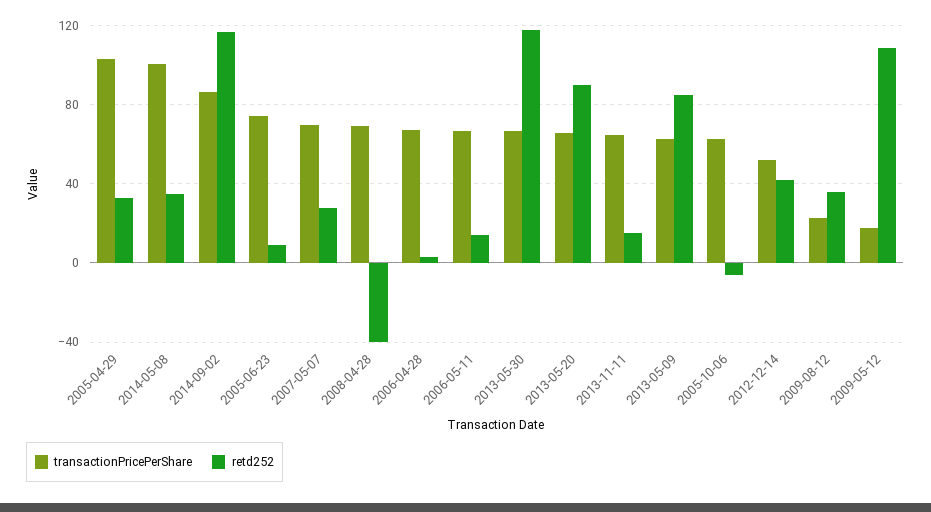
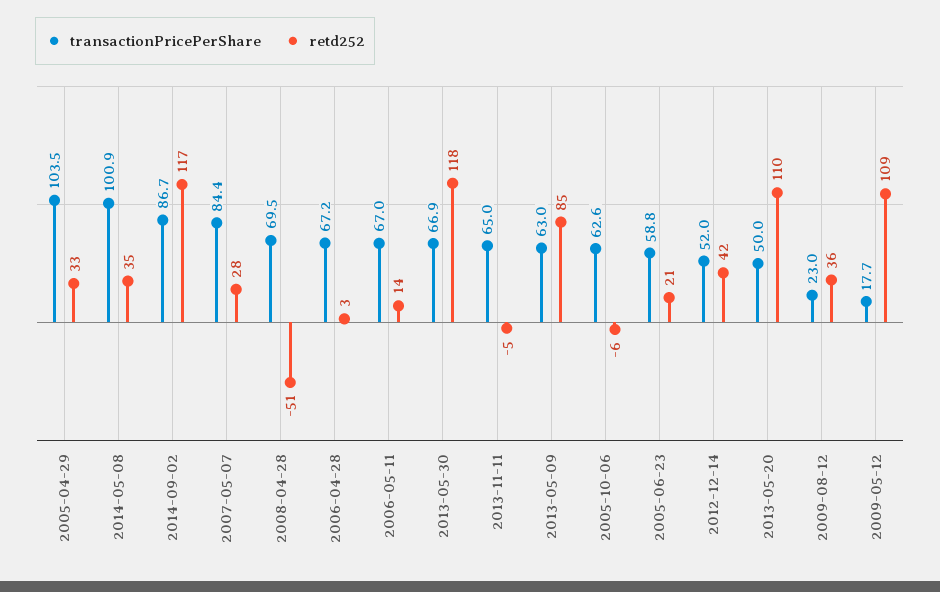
transactionPricePerShare, 2005-06-23: 75 -> 58.8
retd252, 2005-06-23: 10 -> 21
transactionPricePerShare, 2007-05-07: 70 -> 84.4
retd252, 2008-04-28: -40 -> -51
transactionPricePerShare, 2013-05-20: 65 -> 50
retd252, 2013-05-20: 90 -> 110
retd252, 2013-11-11: 15 -> -5

